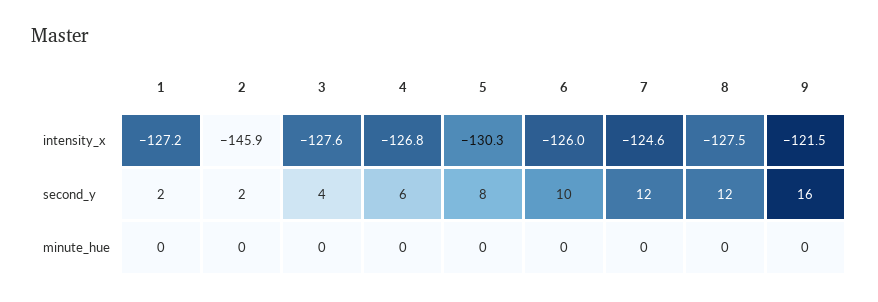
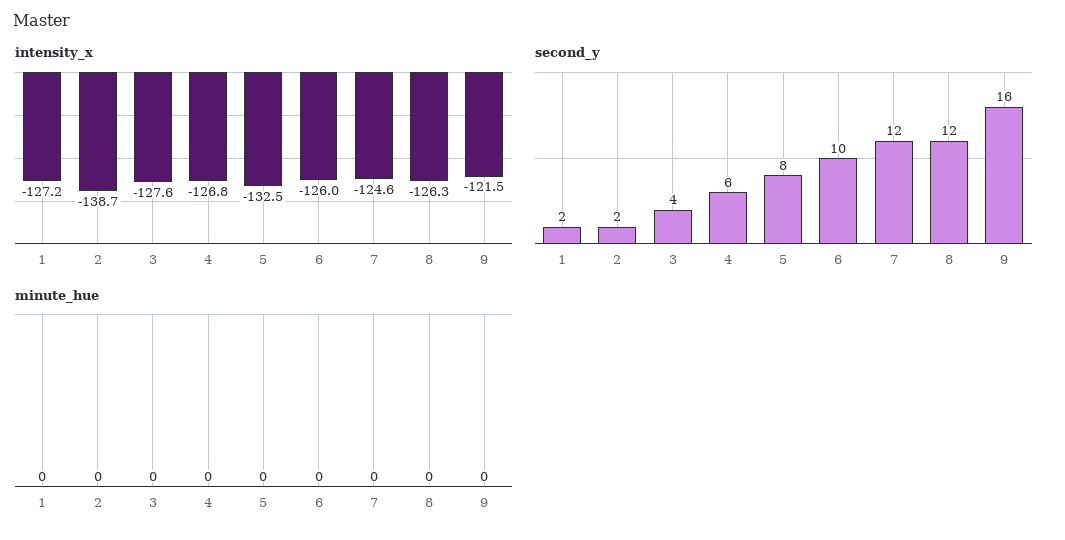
intensity_x, 2: -145.9 -> -138.7
intensity_x, 5: -130.3 -> -132.5
intensity_x, 8: -127.5 -> -126.3

